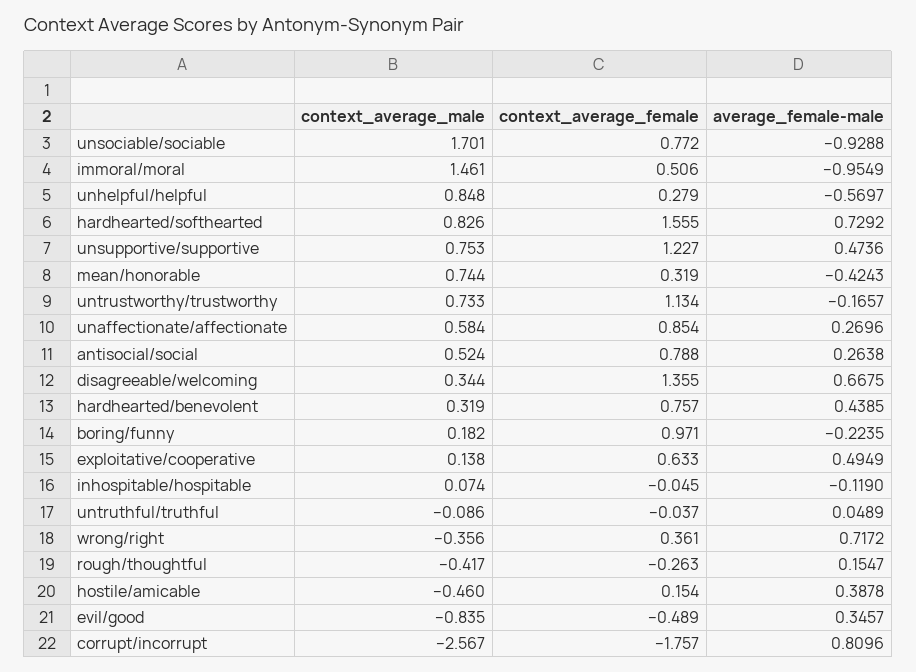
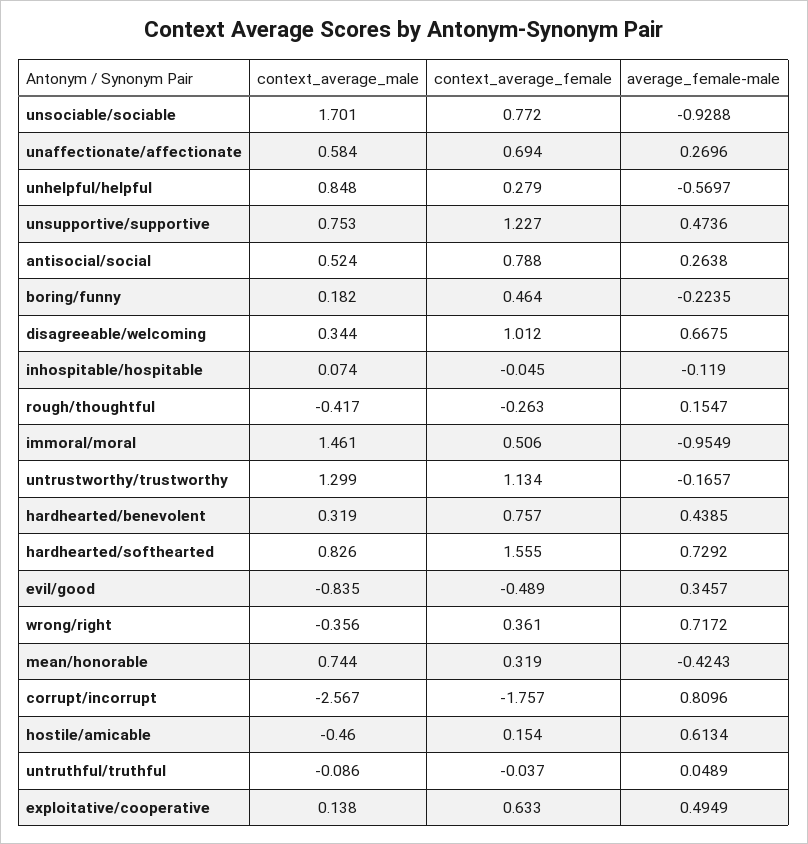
context_average_male, untrustworthy/trustworthy: 0.733 -> 1.299
context_average_female, unaffectionate/affectionate: 0.854 -> 0.694
context_average_female, disagreeable/welcoming: 1.355 -> 1.012
context_average_female, boring/funny: 0.971 -> 0.464
average_female-male, hostile/amicable: 0.3878 -> 0.6134

